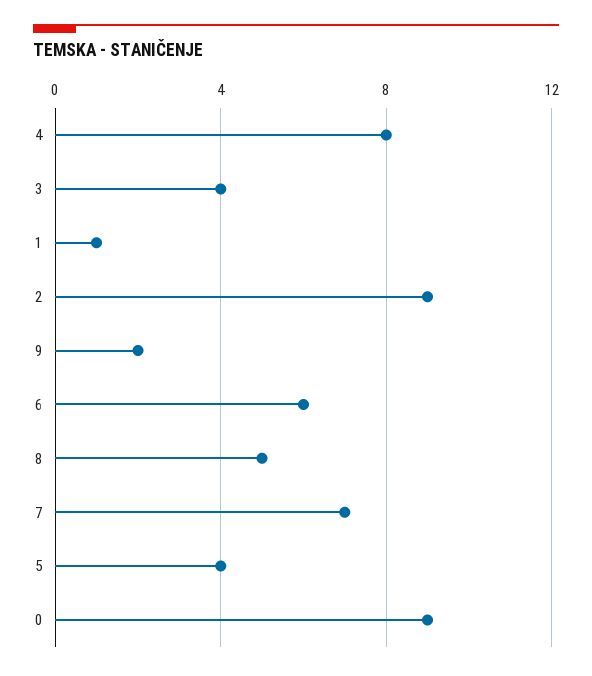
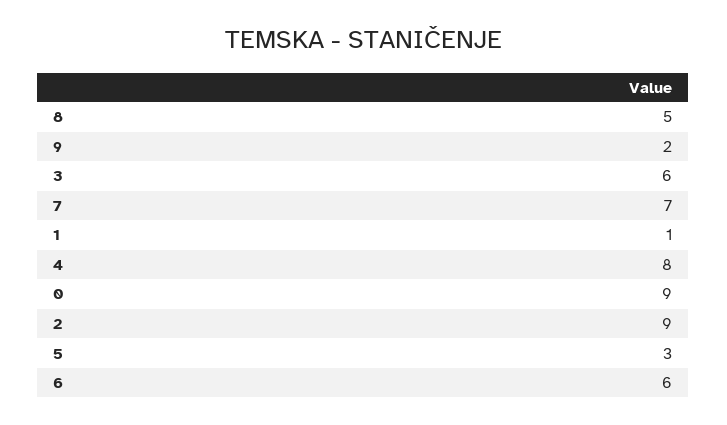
3: 4 -> 6
5: 4 -> 3

